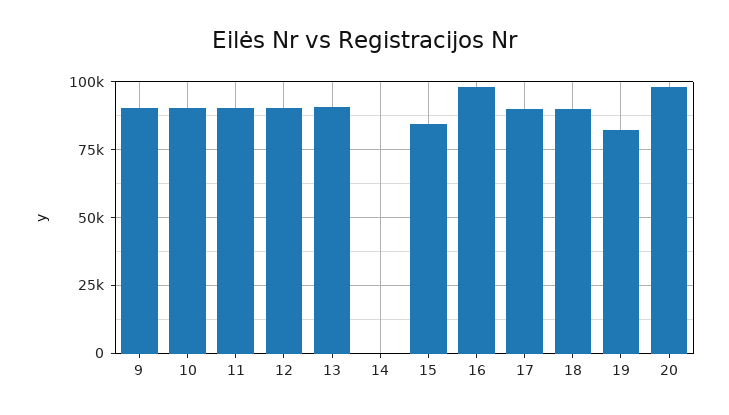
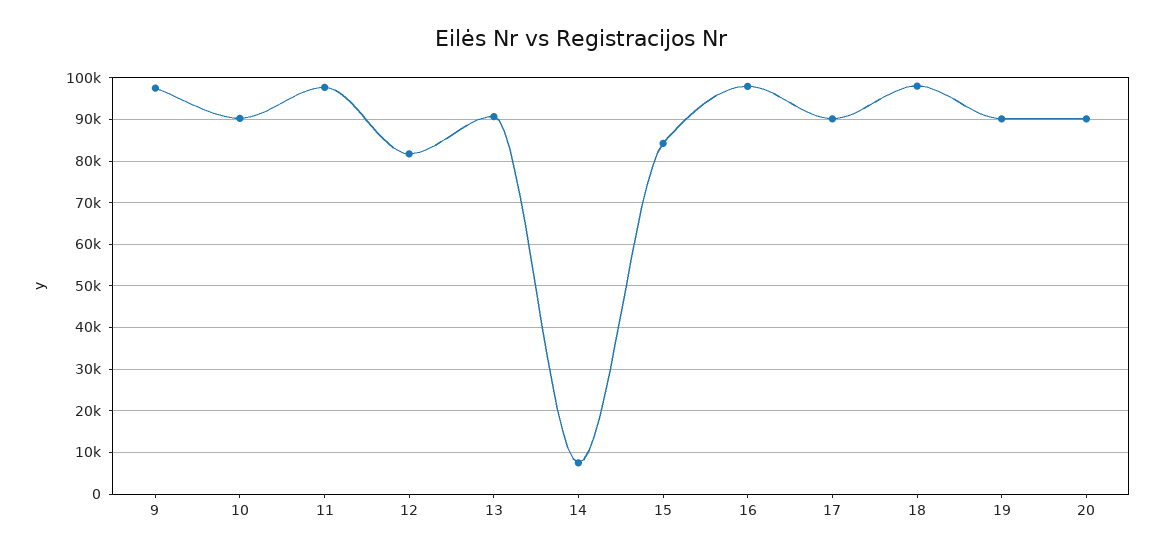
9: 90000 -> 98000
11: 90000 -> 98000
12: 90000 -> 82000
14: 0 -> 8000
18: 90000 -> 98000
19: 82500 -> 90000
20: 97500 -> 90000

